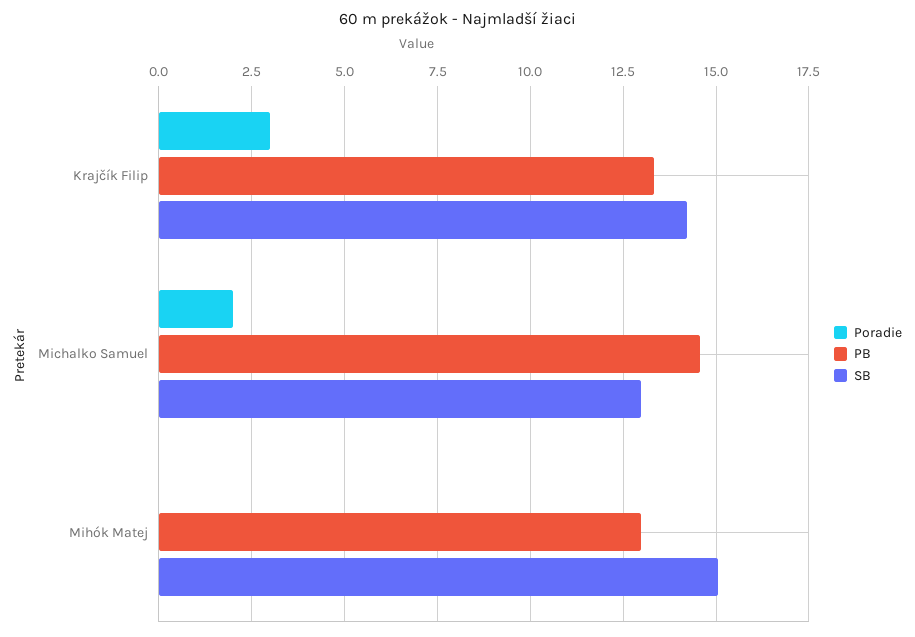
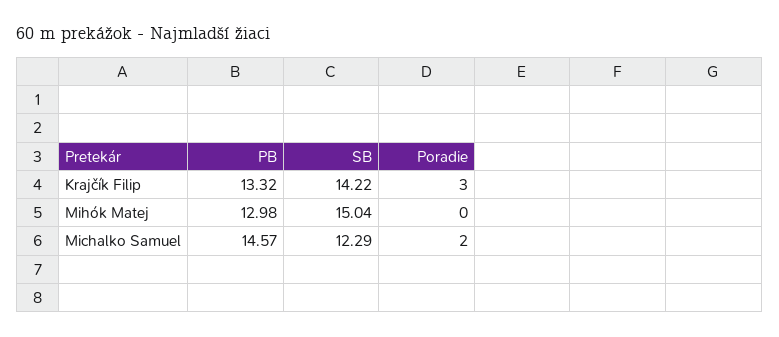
SB, Michalko Samuel: 13 -> 12.29

